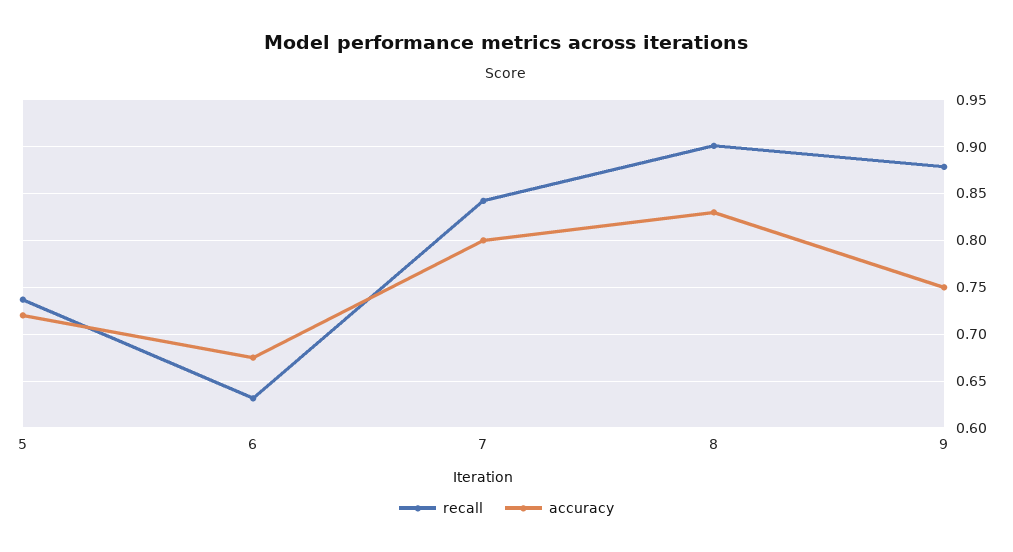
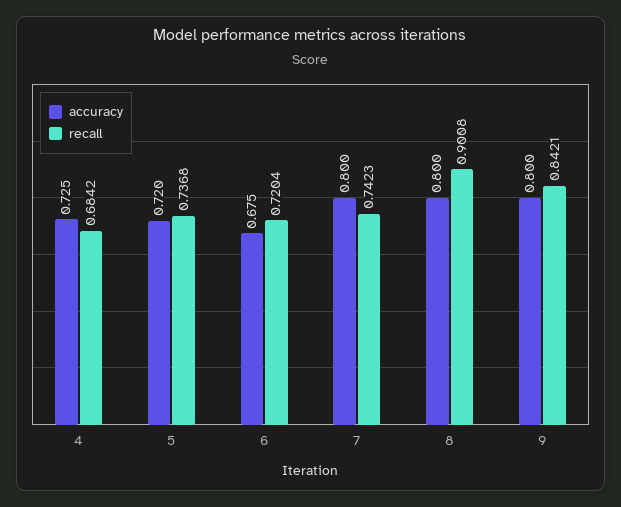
recall, 6: 0.63 -> 0.7204
recall, 7: 0.84 -> 0.7423
accuracy, 8: 0.83 -> 0.8
recall, 9: 0.88 -> 0.8421
accuracy, 9: 0.75 -> 0.8
accuracy, 4: none -> 0.725
recall, 4: none -> 0.6842

